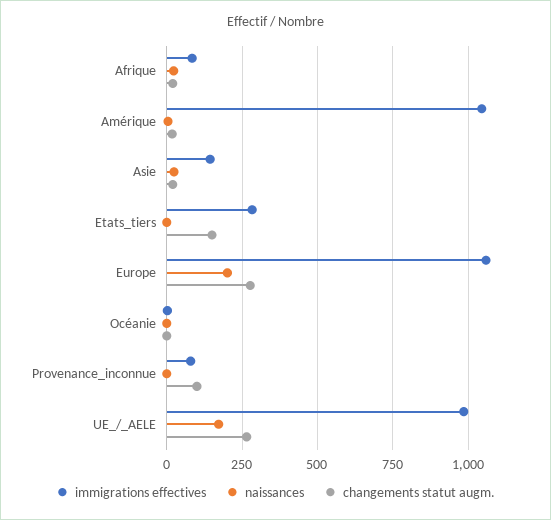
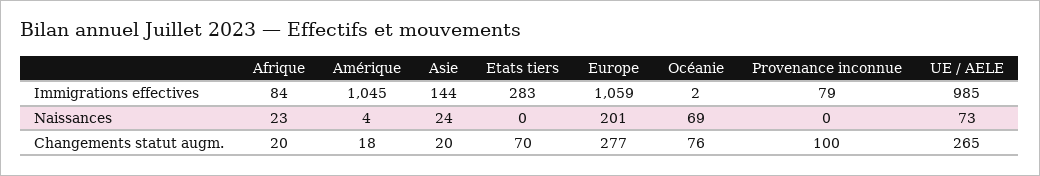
changements statut augm., Etats_tiers: 150 -> 70
naissances, Océanie: 0 -> 69
changements statut augm., Océanie: 0 -> 76
naissances, UE_/_AELE: 175 -> 73

